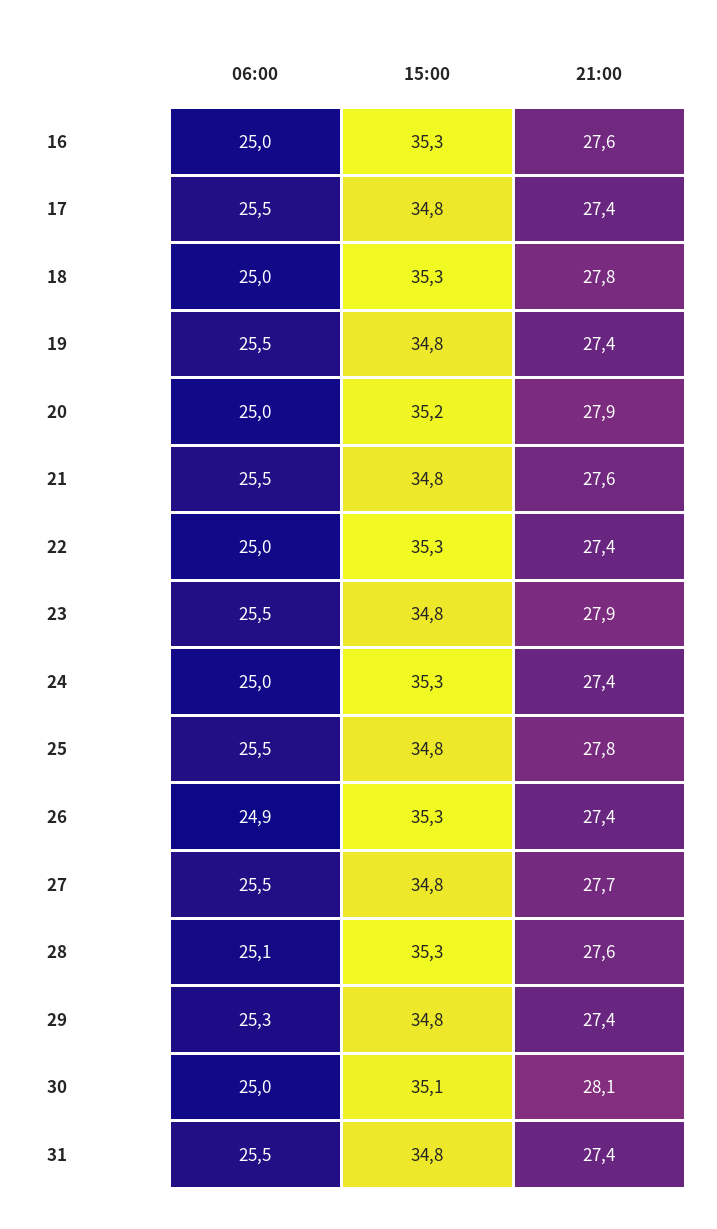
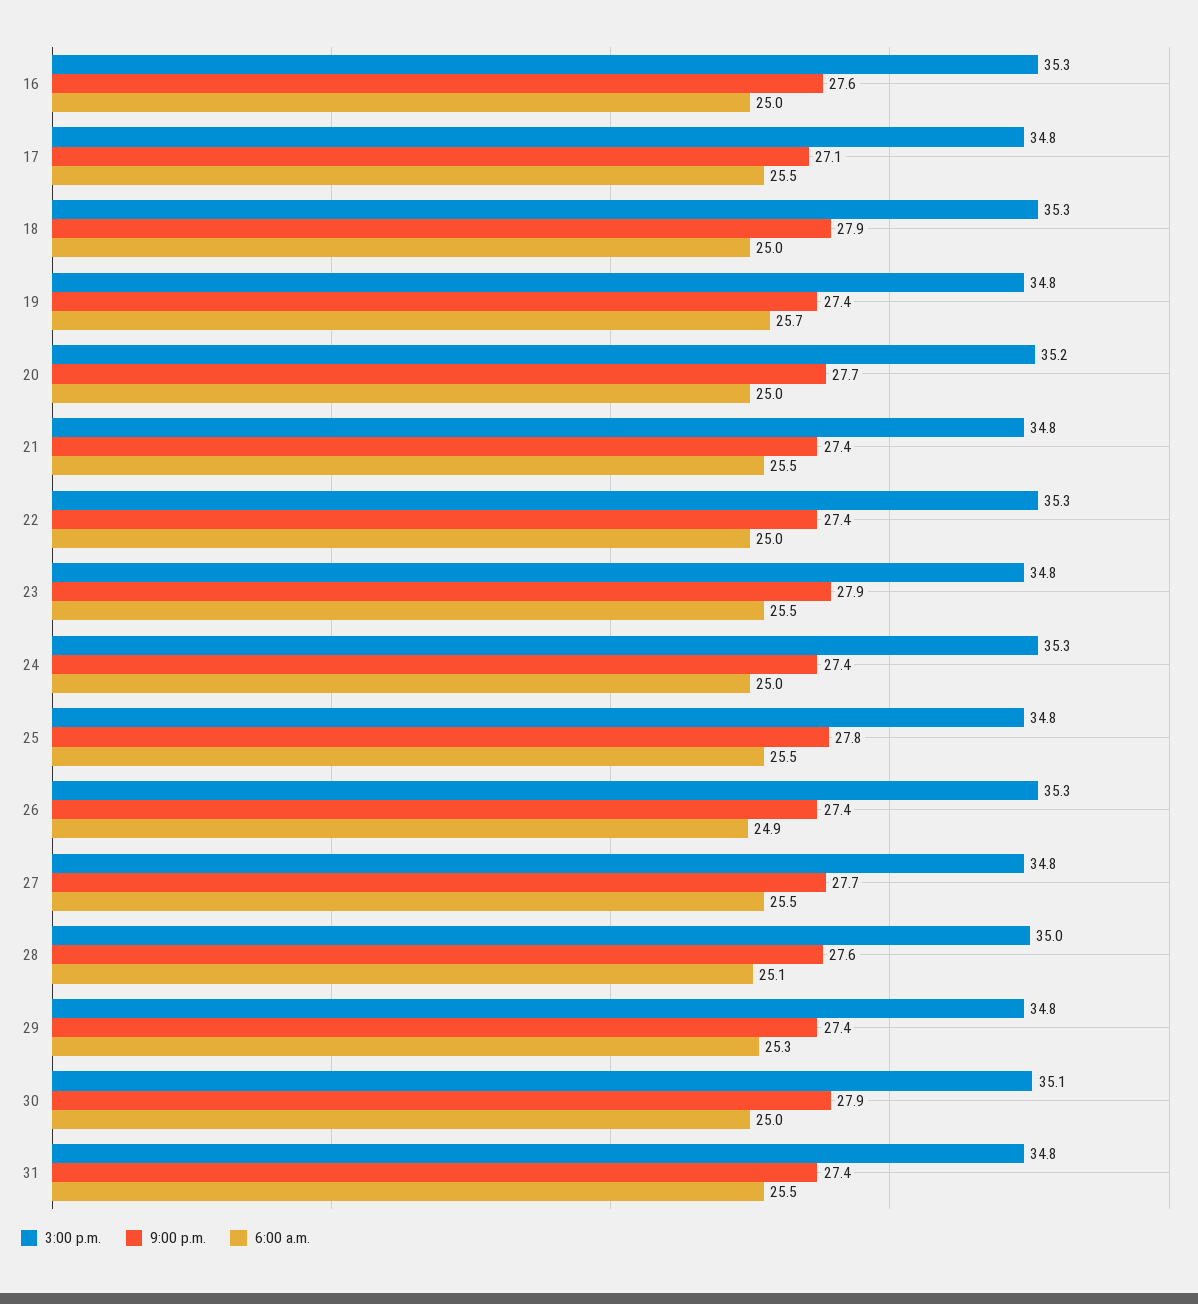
21:00, 17: 27.4 -> 27.1
21:00, 18: 27.8 -> 27.9
06:00, 19: 25.5 -> 25.7
21:00, 20: 27.9 -> 27.7
21:00, 21: 27.6 -> 27.4
15:00, 28: 35.3 -> 35
21:00, 30: 28.1 -> 27.9

